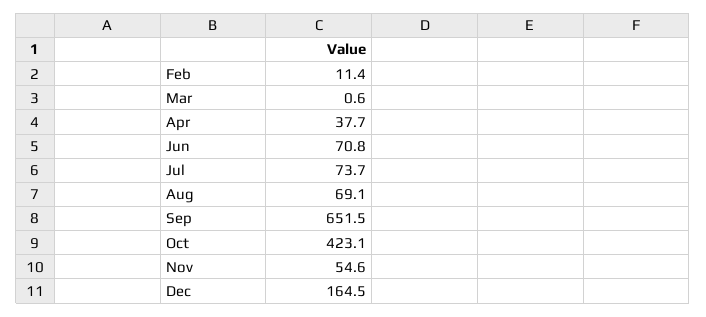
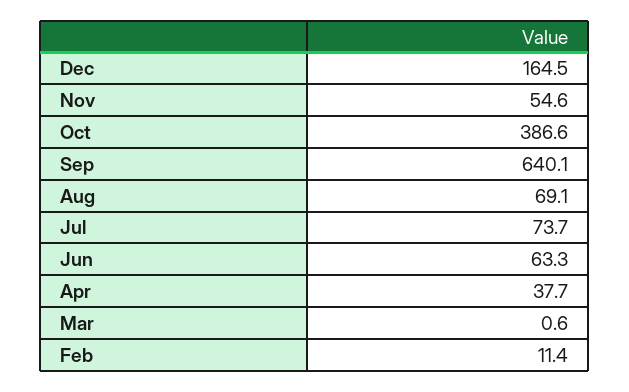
Jun: 70.8 -> 63.3
Sep: 651.5 -> 640.1
Oct: 423.1 -> 386.6

